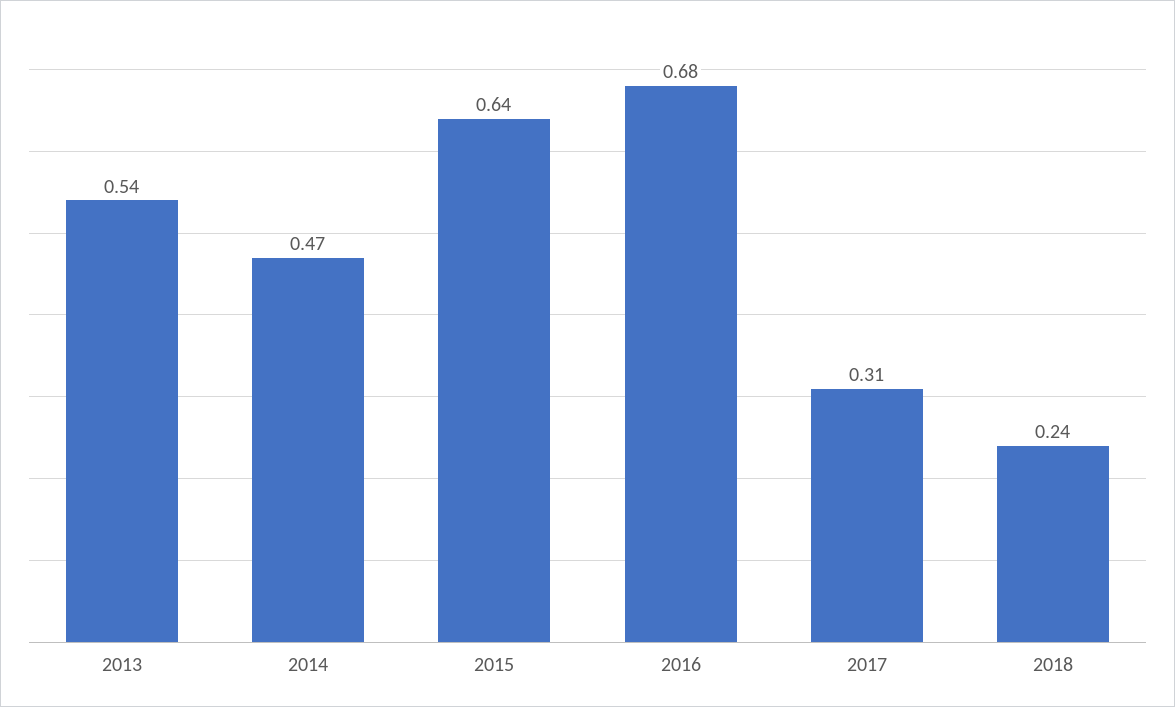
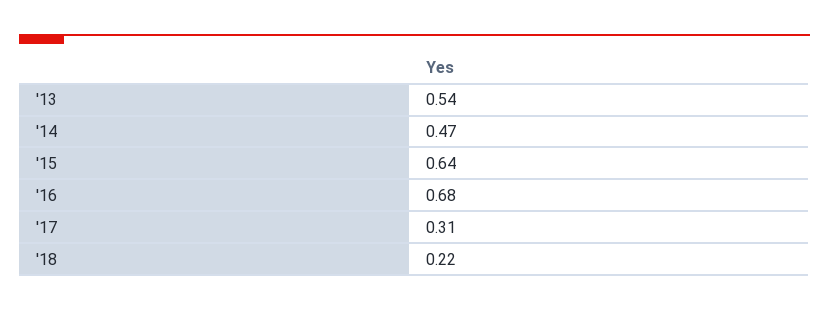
2018: 0.24 -> 0.22

